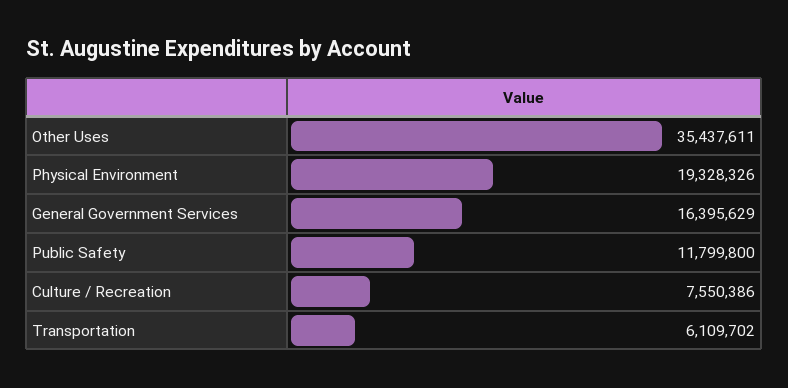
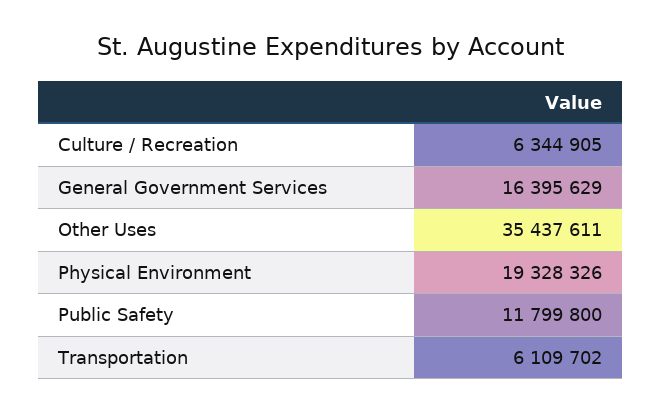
Culture / Recreation: 7550386 -> 6344905

